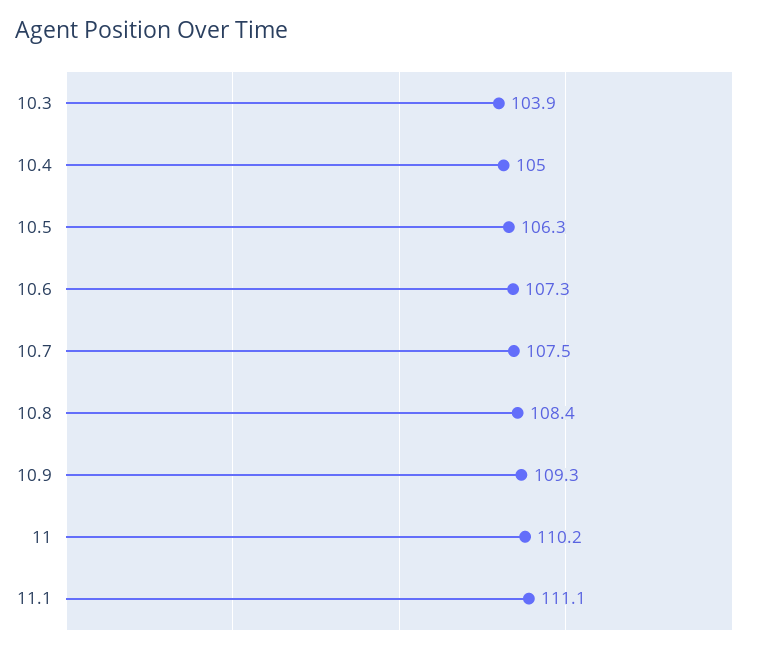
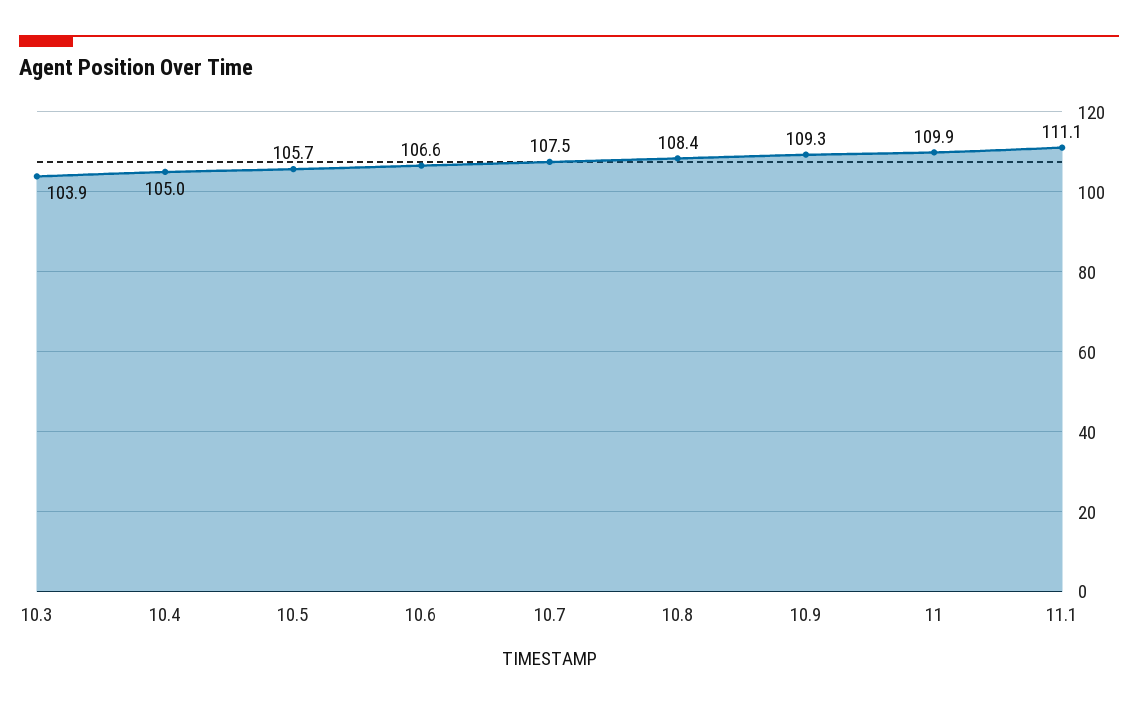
10.5: 106.3 -> 105.7
10.6: 107.3 -> 106.6
11: 110.2 -> 109.9

